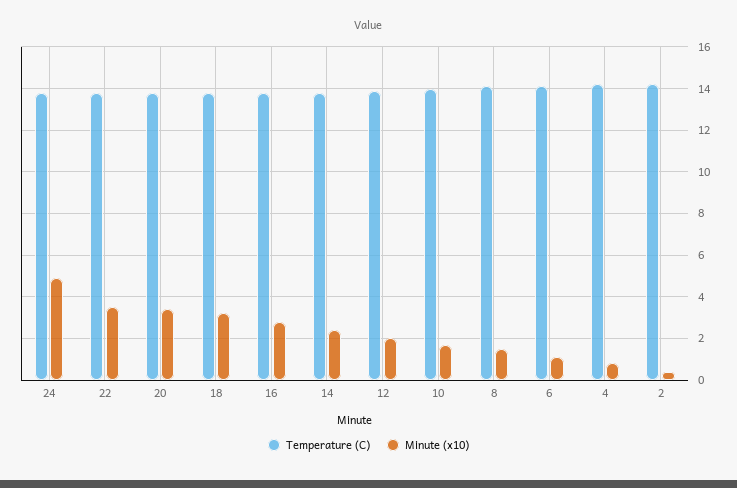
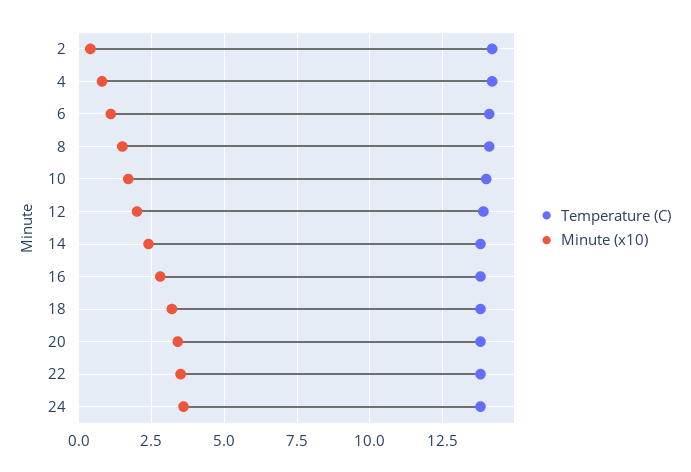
Minute (x10), 24: 5 -> 3.5

